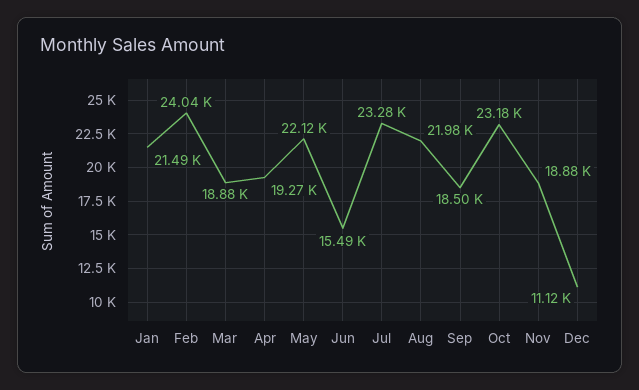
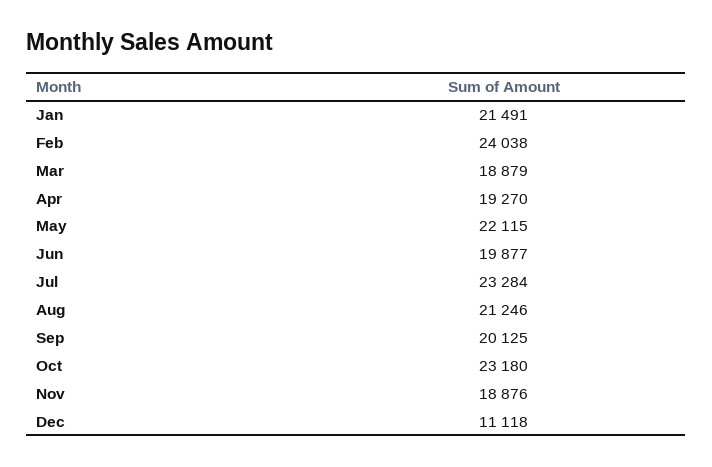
Jun: 15490 -> 19877
Aug: 21980 -> 21246
Sep: 18500 -> 20125

